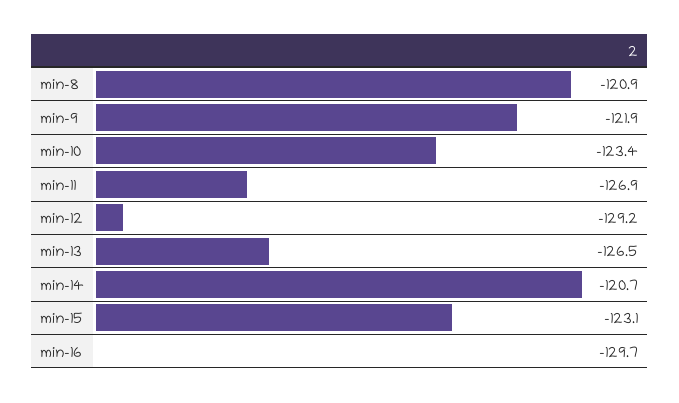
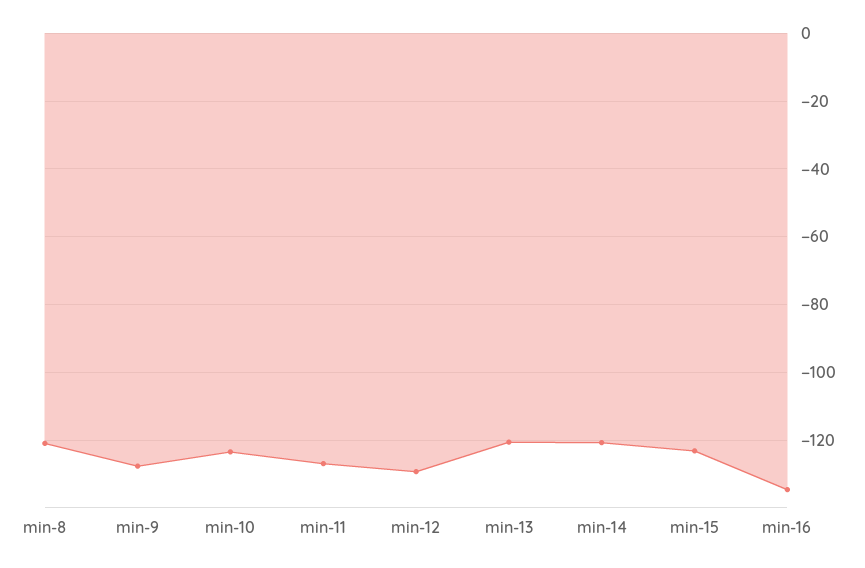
min-9: -121.9 -> -128
min-13: -126.5 -> -120
min-16: -129.7 -> -134

